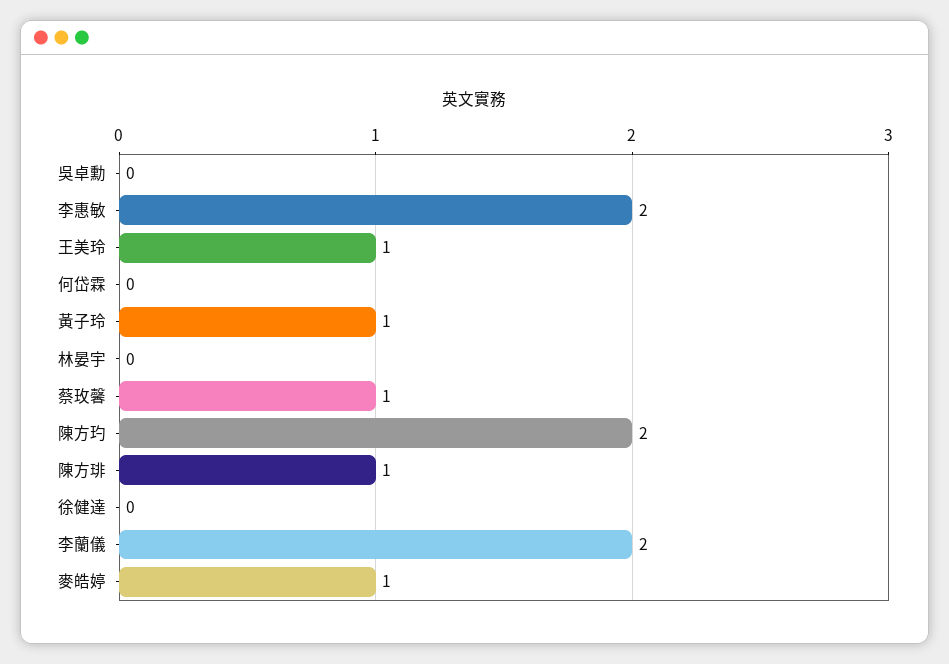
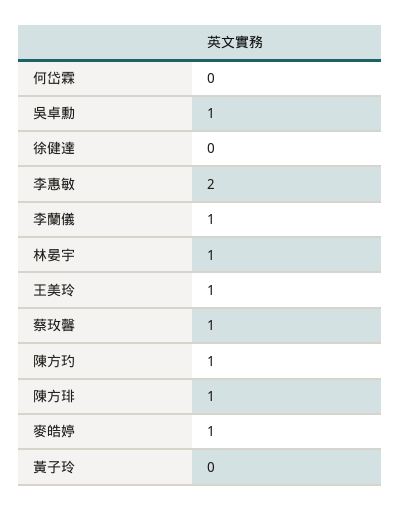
吳卓勳: 0 -> 1
黃子玲: 1 -> 0
林晏宇: 0 -> 1
陳方玓: 2 -> 1
李蘭儀: 2 -> 1

